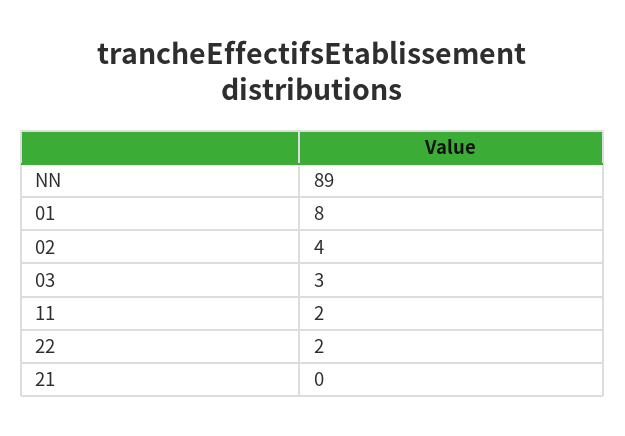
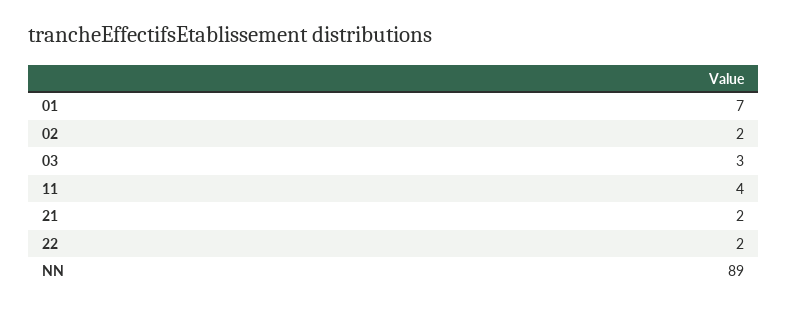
01: 8 -> 7
02: 4 -> 2
11: 2 -> 4
21: 0 -> 2

